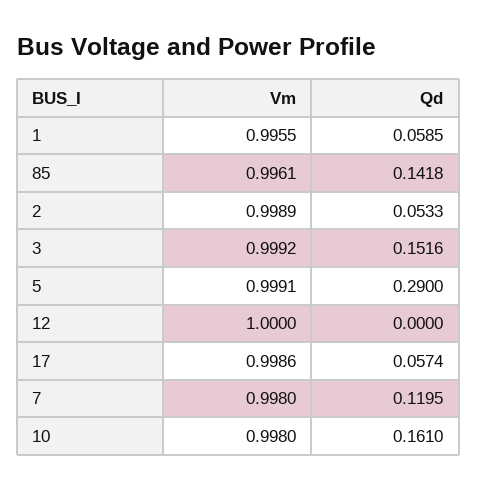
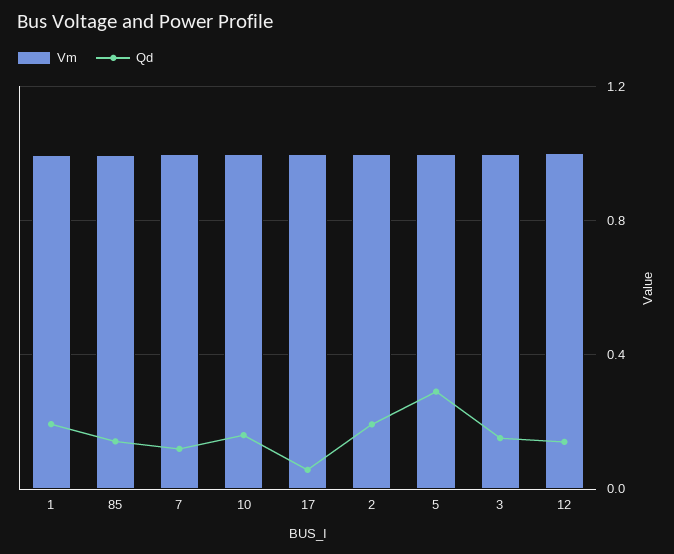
Qd, 1: 0.0585 -> 0.2
Qd, 2: 0.0533 -> 0.2
Qd, 12: 0 -> 0.15

